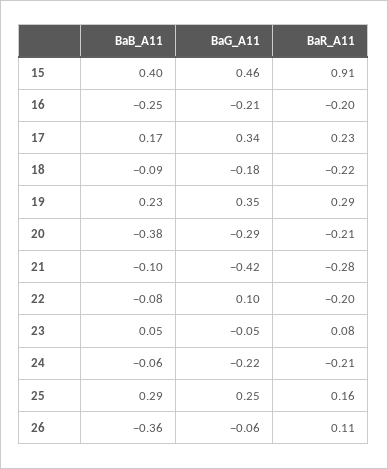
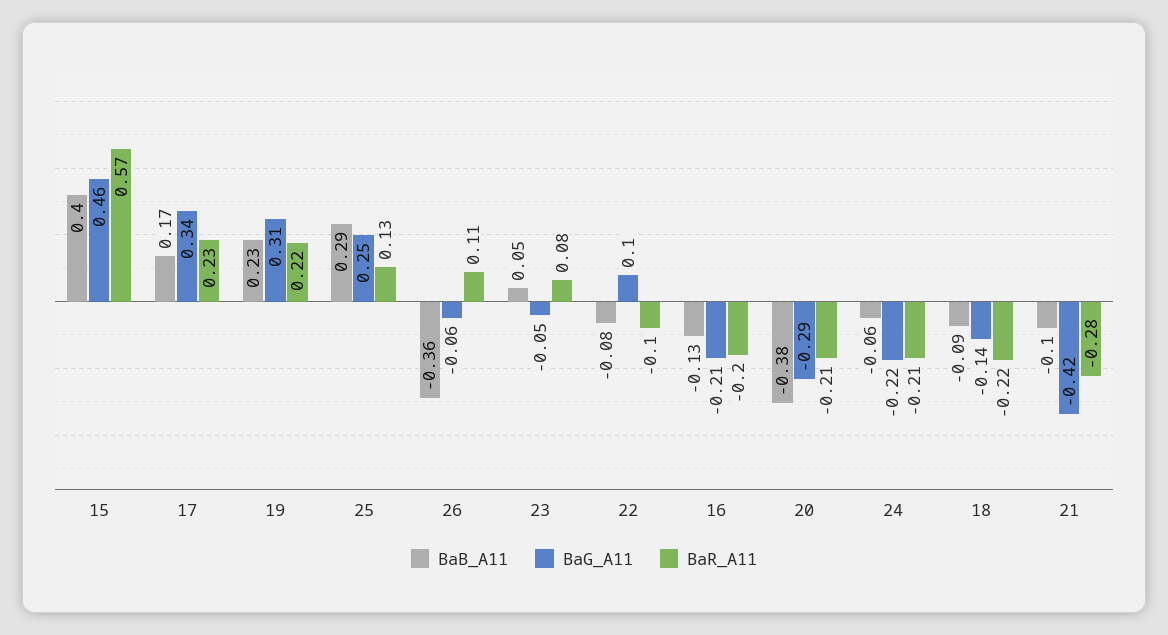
BaR_A11, 15: 0.91 -> 0.57
BaB_A11, 16: -0.25 -> -0.13
BaG_A11, 18: -0.18 -> -0.14
BaG_A11, 19: 0.35 -> 0.31
BaR_A11, 19: 0.29 -> 0.22
BaR_A11, 22: -0.2 -> -0.1
BaR_A11, 25: 0.16 -> 0.13

